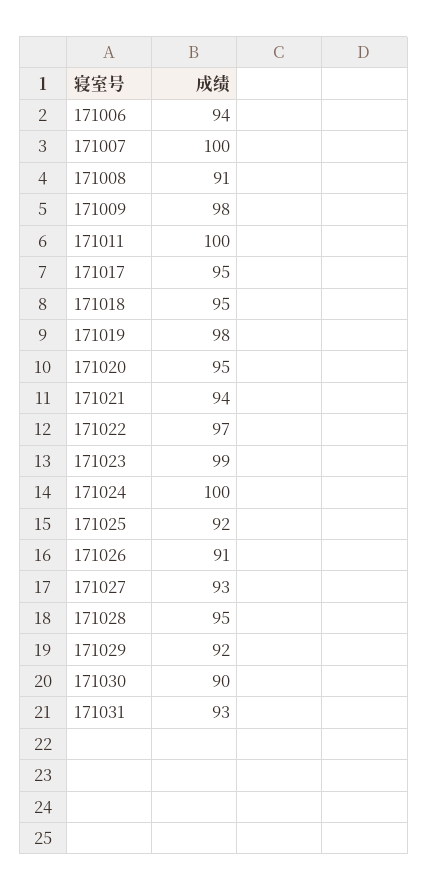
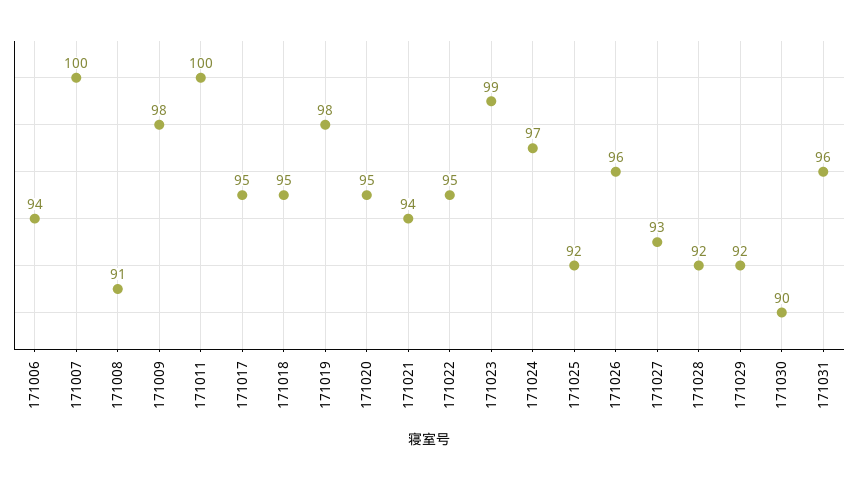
171022: 97 -> 95
171024: 100 -> 97
171026: 91 -> 96
171028: 95 -> 92
171031: 93 -> 96

